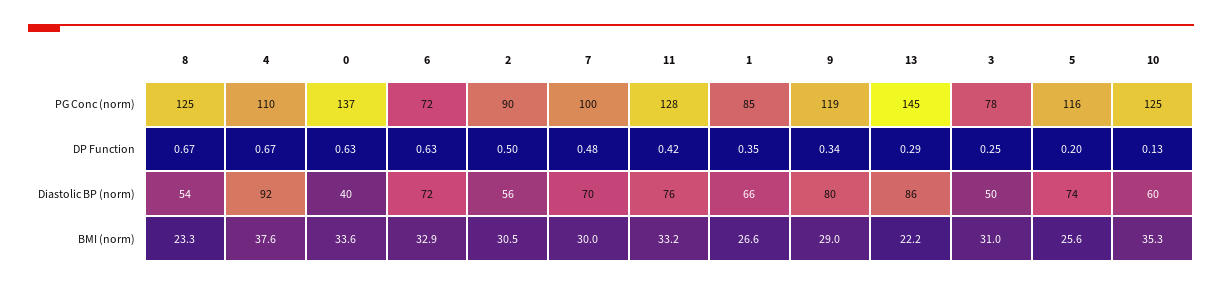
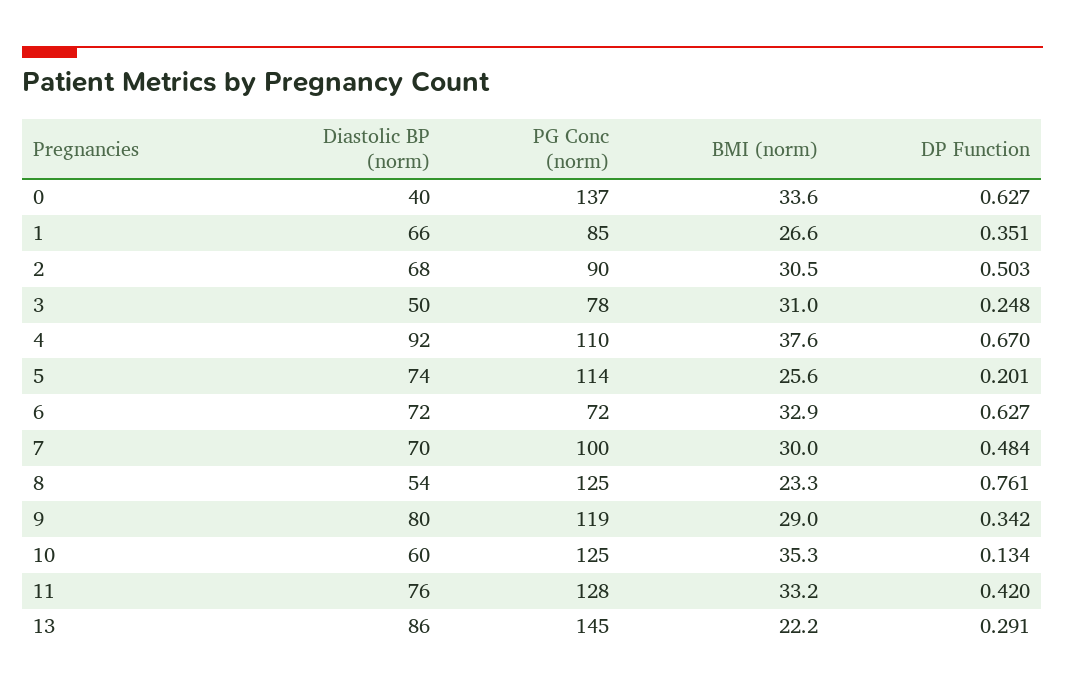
5, PG Conc (norm): 116 -> 114
8, DP Function: 0.67 -> 0.761
2, Diastolic BP (norm): 56 -> 68

